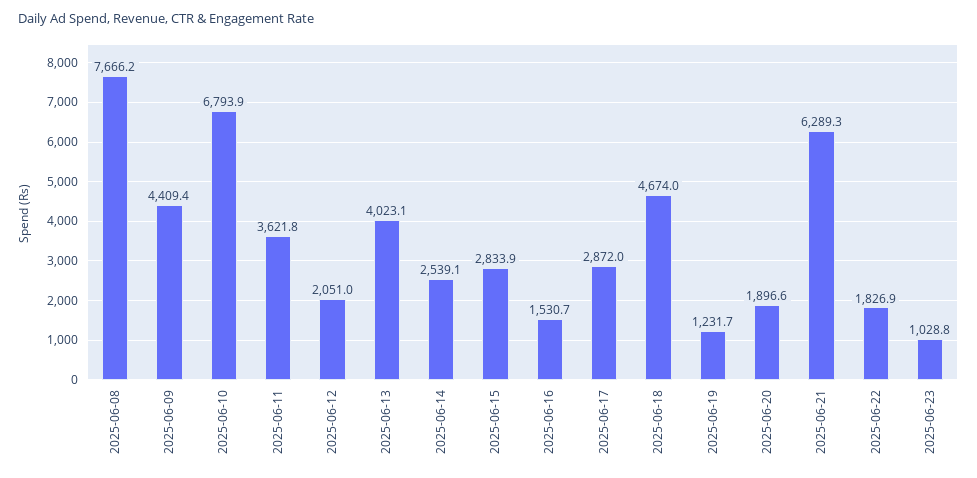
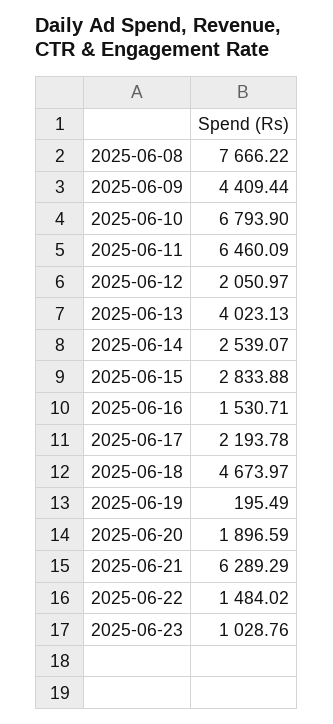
2025-06-11: 3621.8 -> 6460.09
2025-06-17: 2872 -> 2193.78
2025-06-19: 1231.7 -> 195.49
2025-06-22: 1826.9 -> 1484.02

